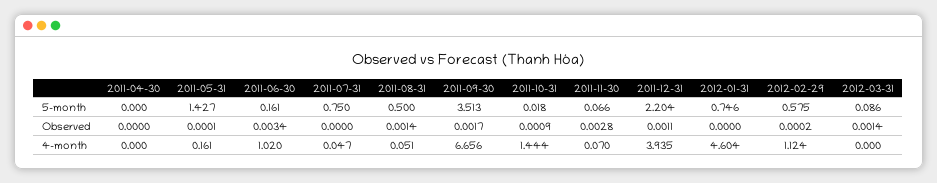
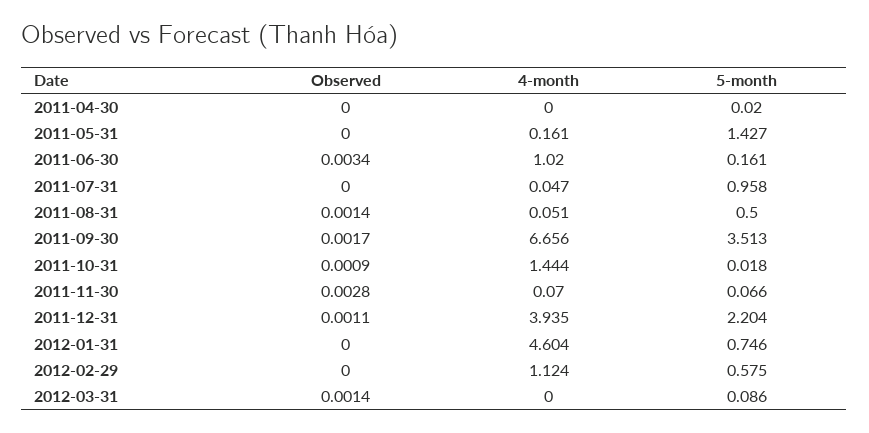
2011-04-30, 5-month: 0 -> 0.02
2011-07-31, 5-month: 0.75 -> 0.958
2011-05-31, Observed: 0.0001 -> 0
2012-02-29, Observed: 0.0002 -> 0

